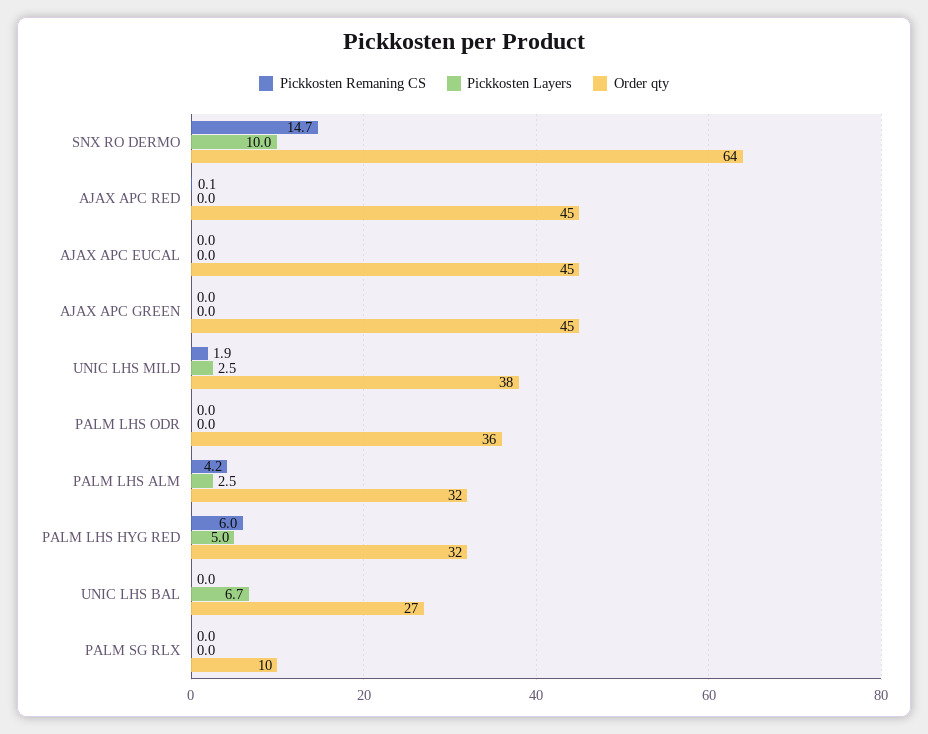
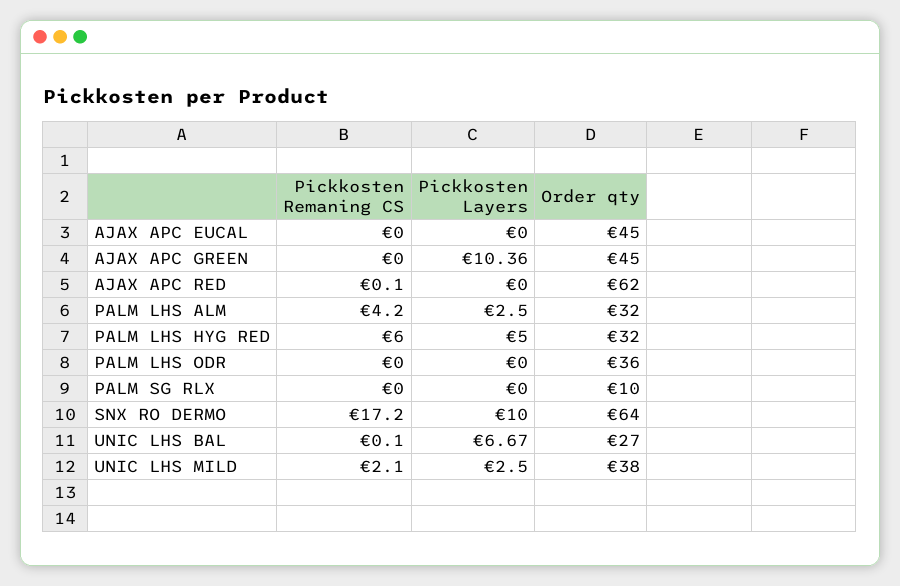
Pickkosten Remaning CS, SNX RO DERMO: 14.7 -> 17.2
Order qty, AJAX APC RED: 45 -> 62
Pickkosten Layers, AJAX APC GREEN: 0 -> 10.36
Pickkosten Remaning CS, UNIC LHS MILD: 1.9 -> 2.1
Pickkosten Remaning CS, UNIC LHS BAL: 0 -> 0.1

